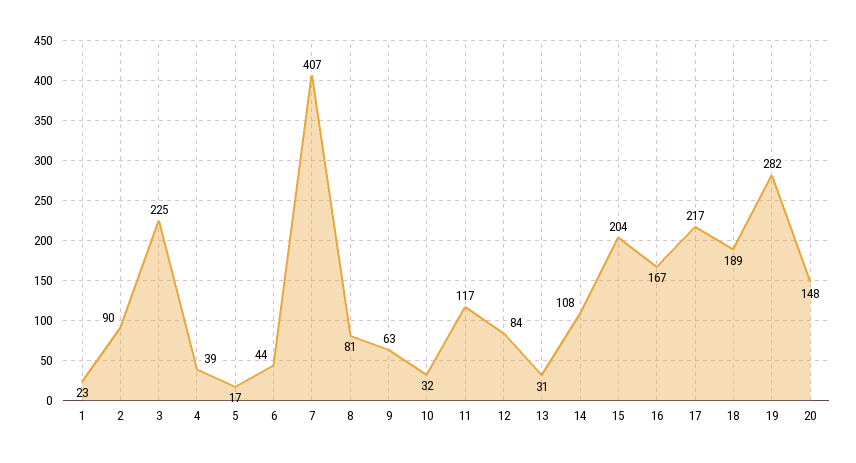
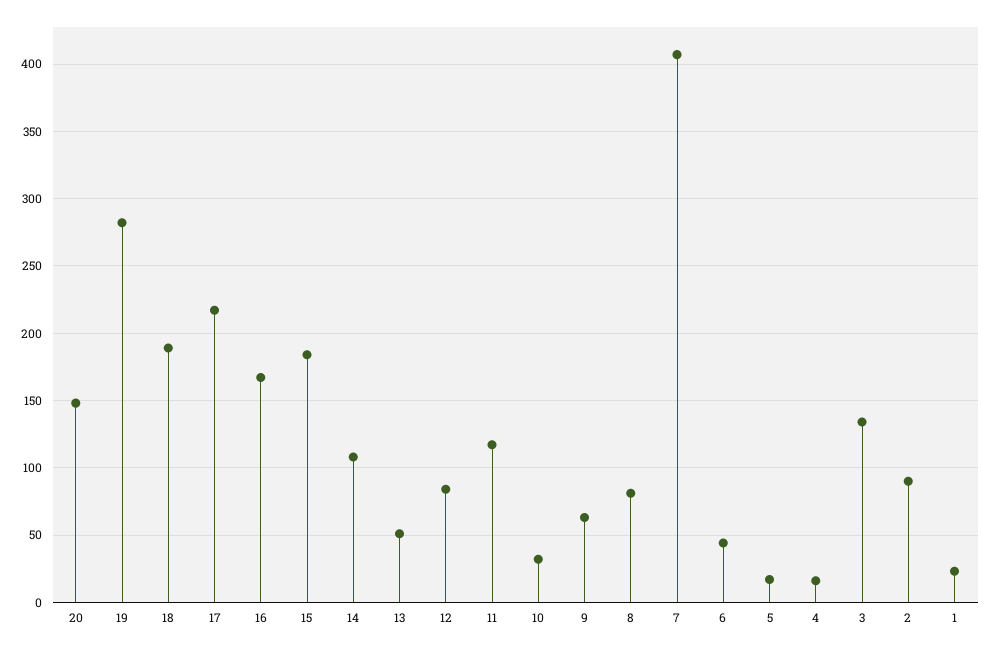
3: 225 -> 135
4: 39 -> 15
13: 31 -> 50
15: 204 -> 185

